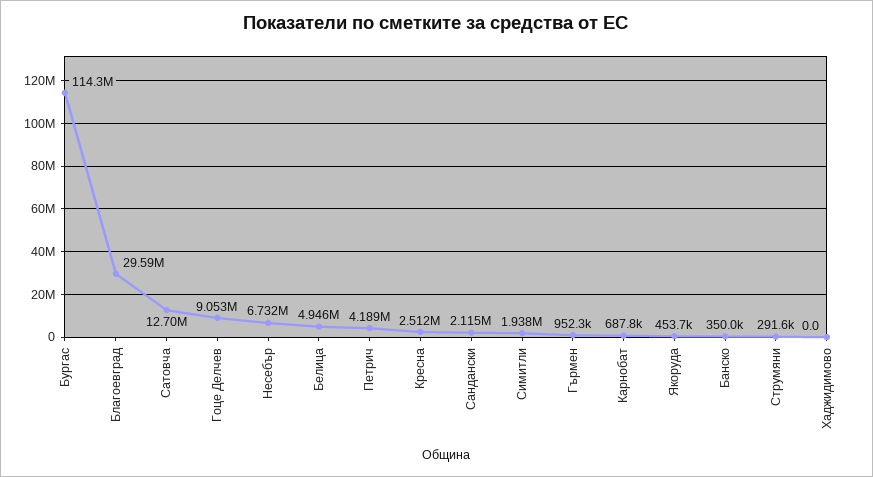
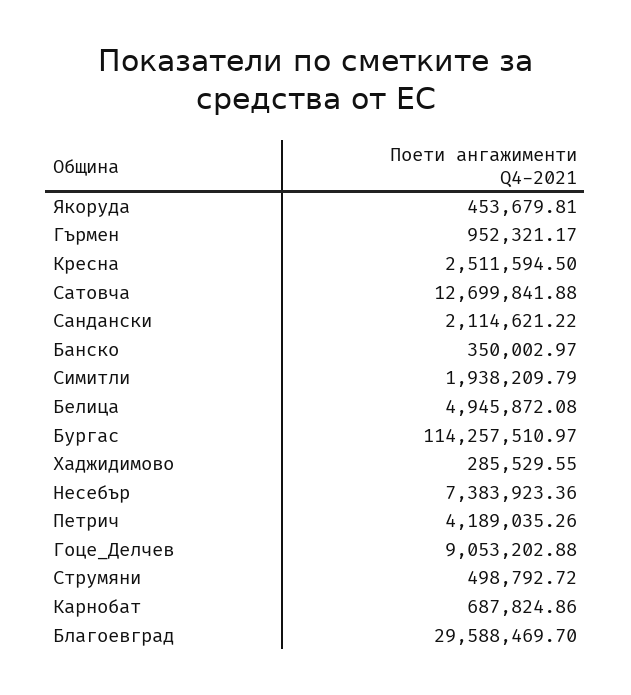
Несебър: 6732000 -> 7383923.36
Струмяни: 291600 -> 498792.72
Хаджидимово: 0 -> 285529.55

